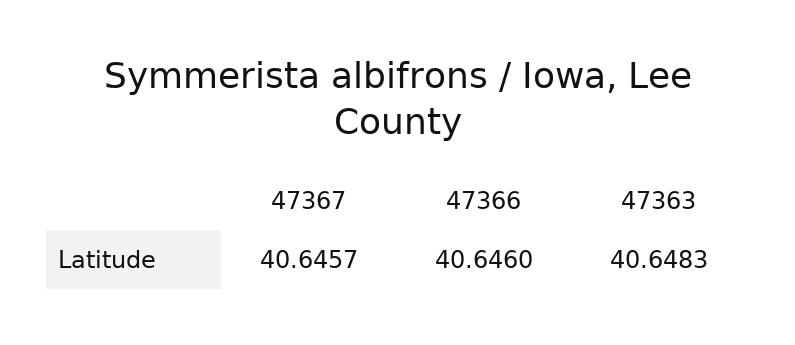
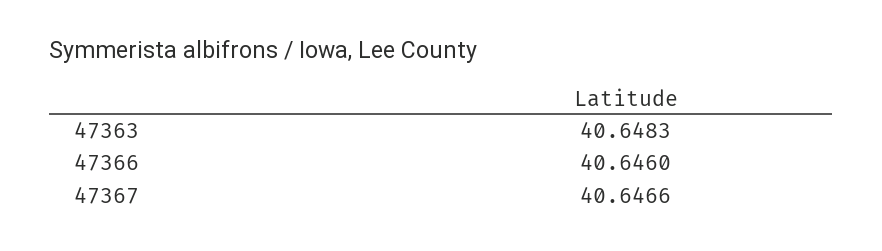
47367: 40.6457 -> 40.6466

